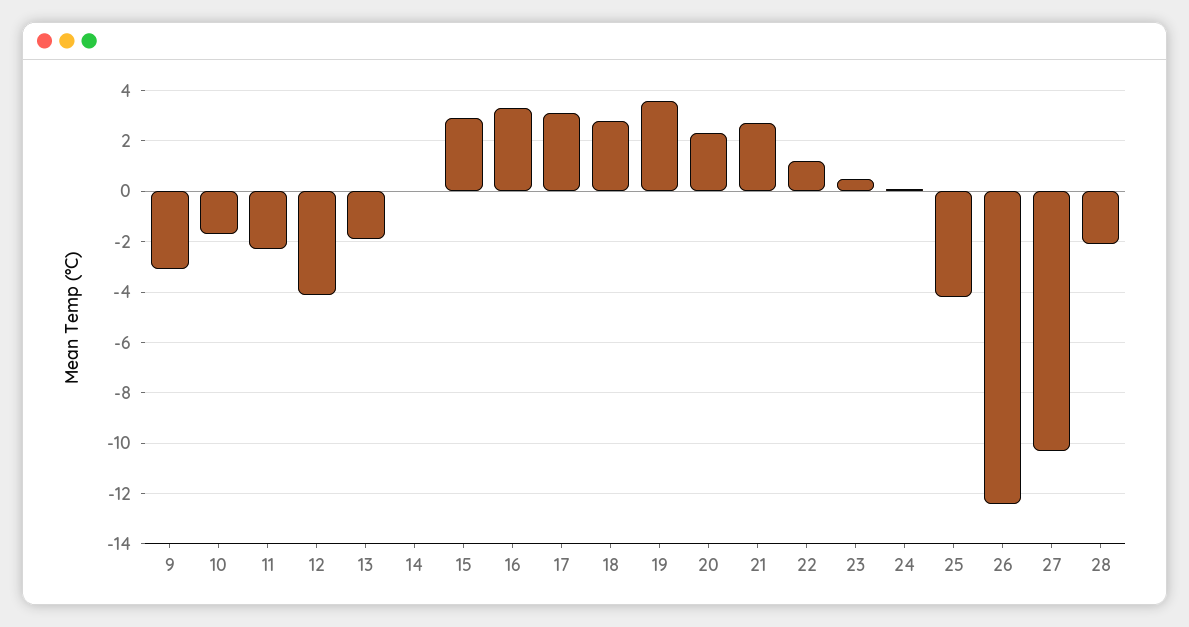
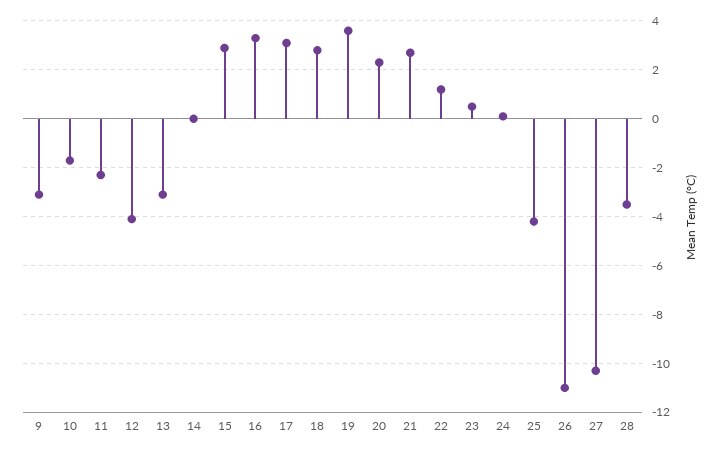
13: -2 -> -3
26: -12.5 -> -11
28: -2 -> -3.5

